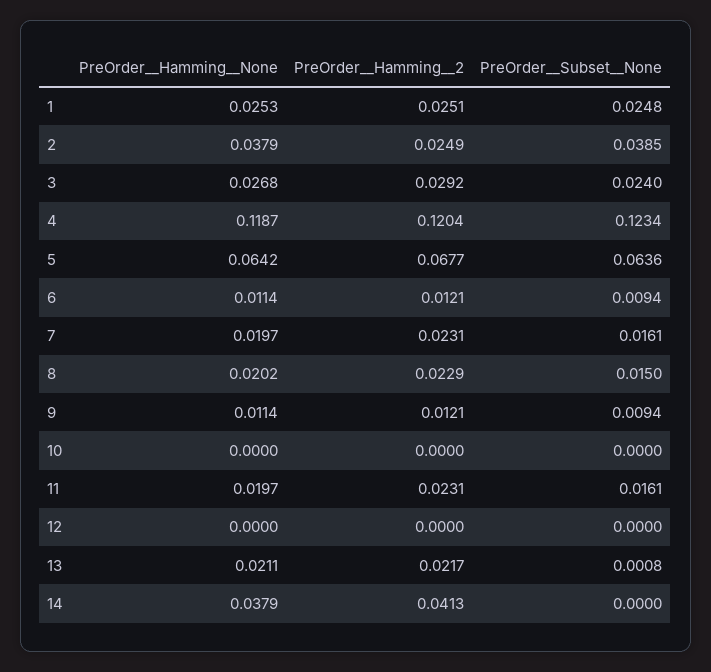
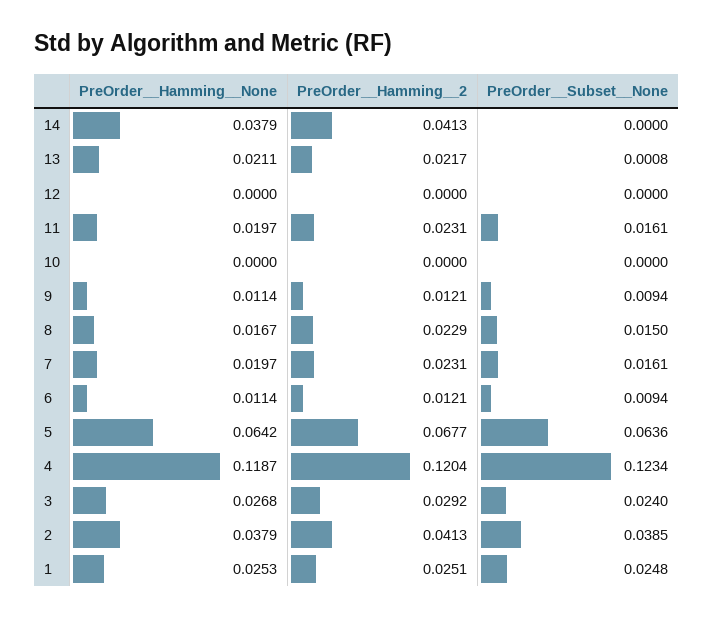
PreOrder__Hamming__2, 2: 0.0249 -> 0.0413
PreOrder__Hamming__None, 8: 0.0202 -> 0.0167

